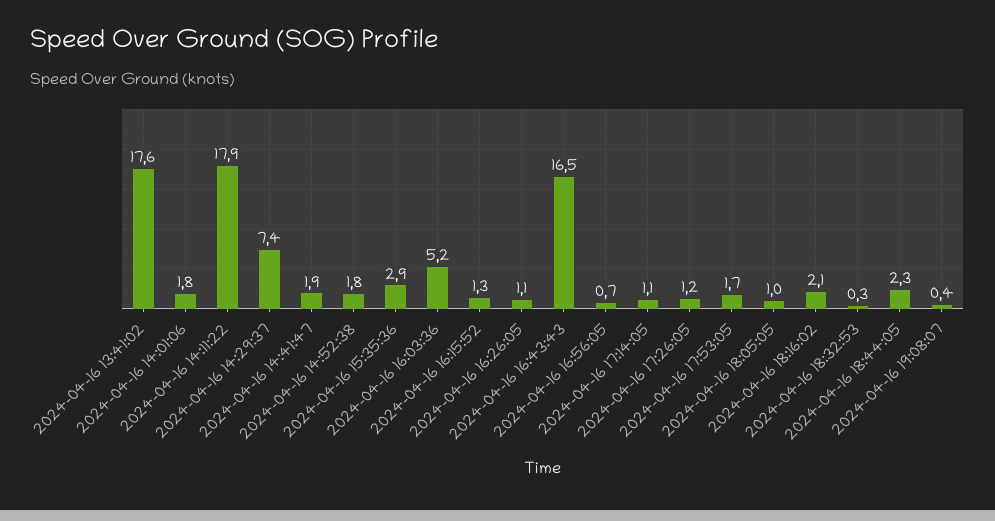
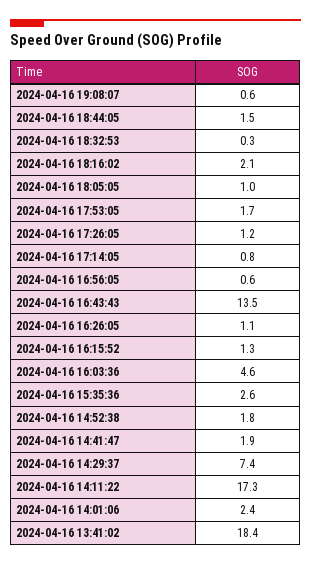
2024-04-16 13:41:02: 17.6 -> 18.4
2024-04-16 14:01:06: 1.8 -> 2.4
2024-04-16 14:11:22: 17.9 -> 17.3
2024-04-16 15:35:36: 2.9 -> 2.6
2024-04-16 16:03:36: 5.2 -> 4.6
2024-04-16 16:43:43: 16.5 -> 13.5
2024-04-16 16:56:05: 0.7 -> 0.6
2024-04-16 17:14:05: 1.1 -> 0.8
2024-04-16 18:44:05: 2.3 -> 1.5
2024-04-16 19:08:07: 0.4 -> 0.6

